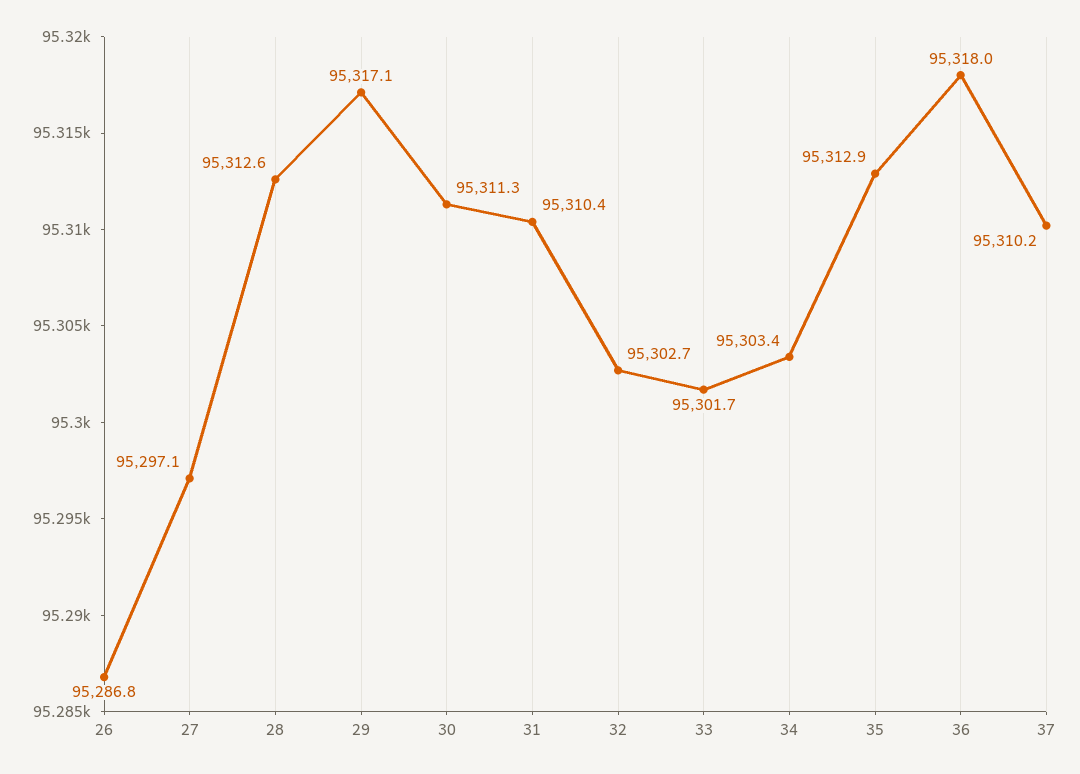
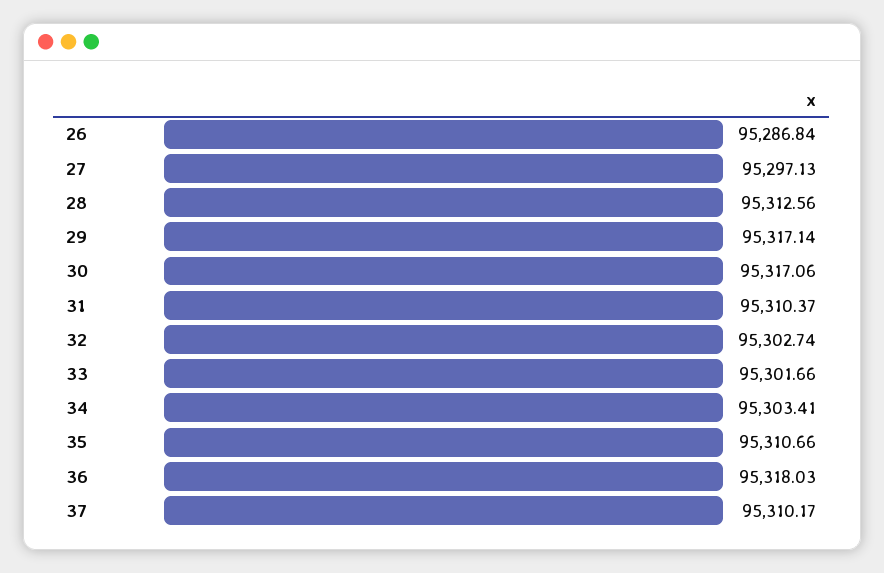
30: 95311.3 -> 95317.06
35: 95312.9 -> 95310.66

